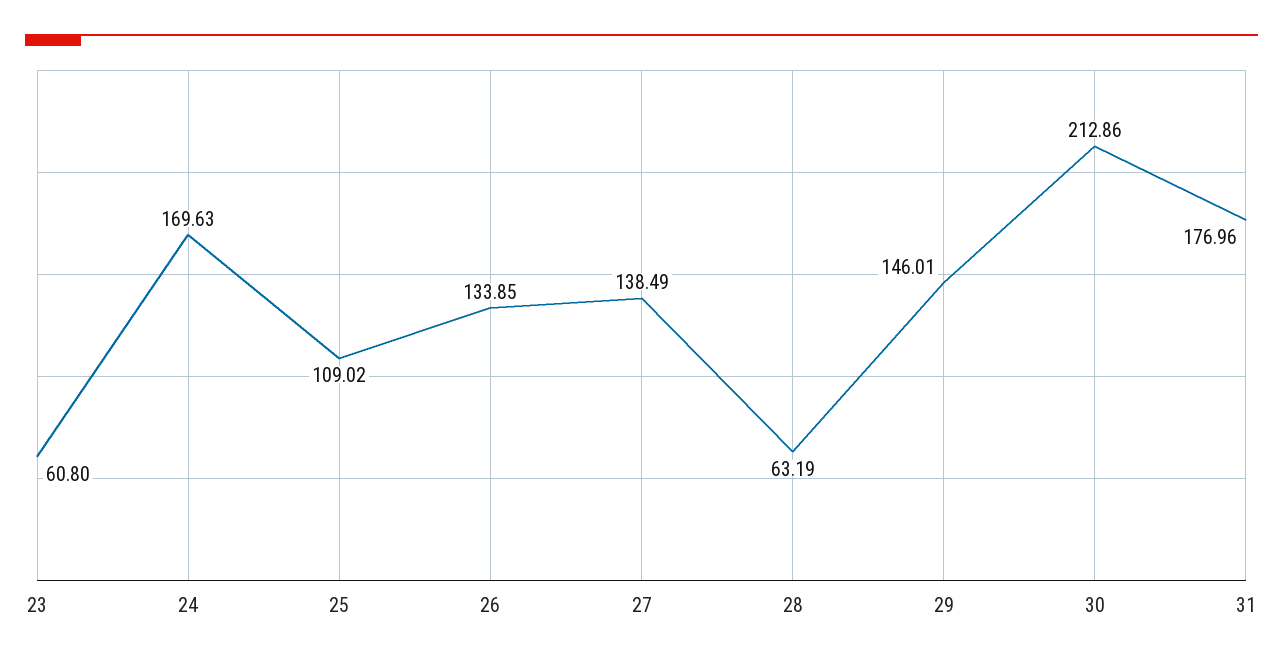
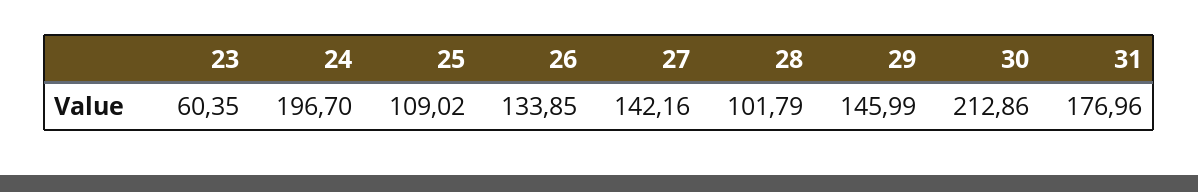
23: 60.8 -> 60.35
24: 169.63 -> 196.7
27: 138.49 -> 142.16
28: 63.19 -> 101.79
29: 146.01 -> 145.99

